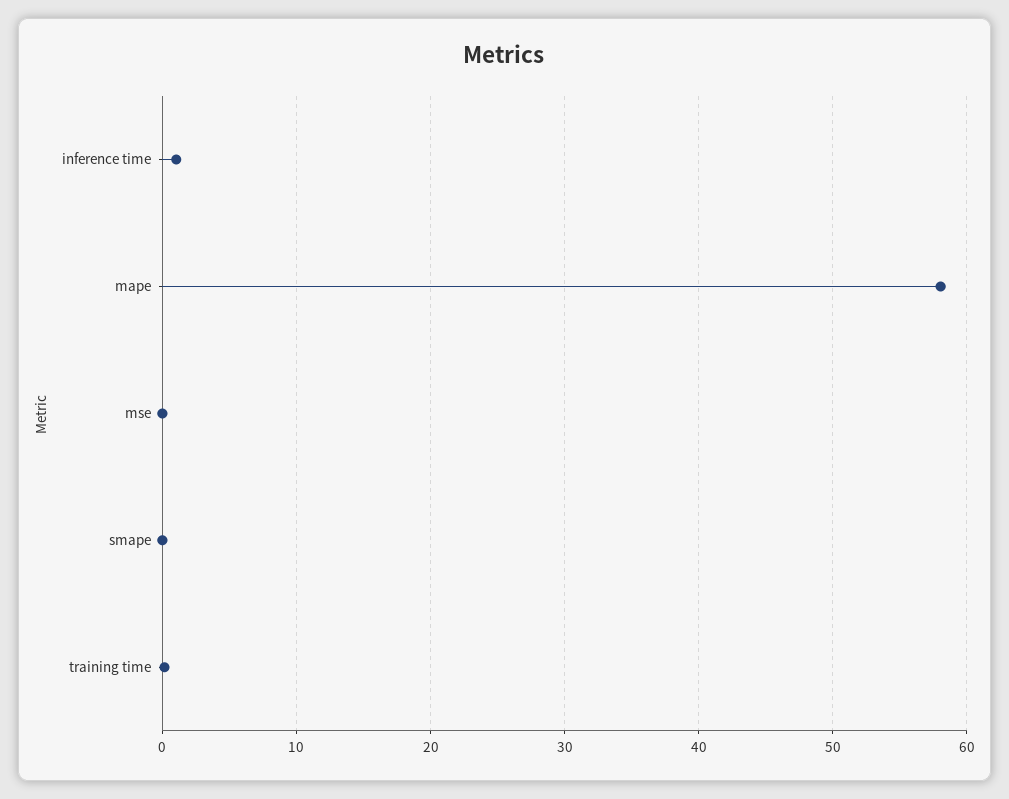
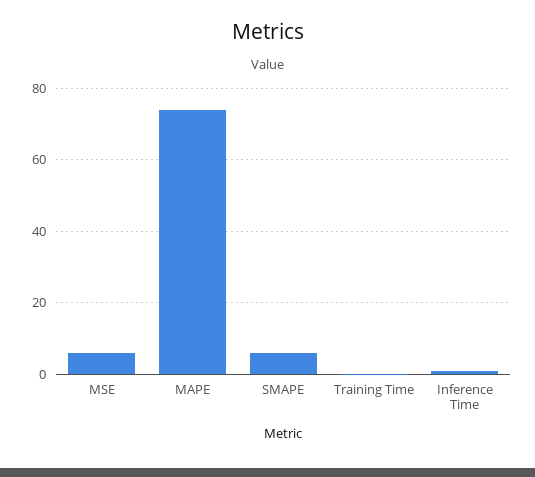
mape: 58 -> 74
mse: 0 -> 6
smape: 0 -> 6

